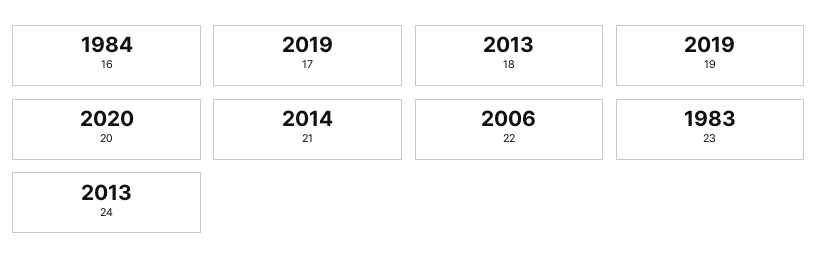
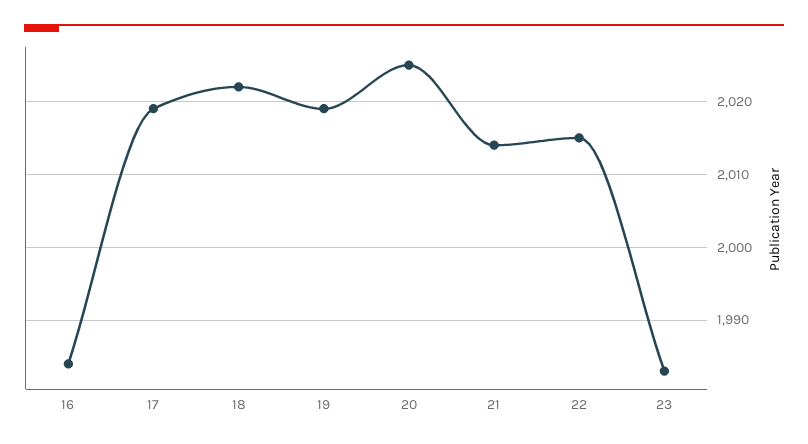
18: 2013 -> 2022
20: 2020 -> 2025
22: 2006 -> 2015
24: 2013 -> none

